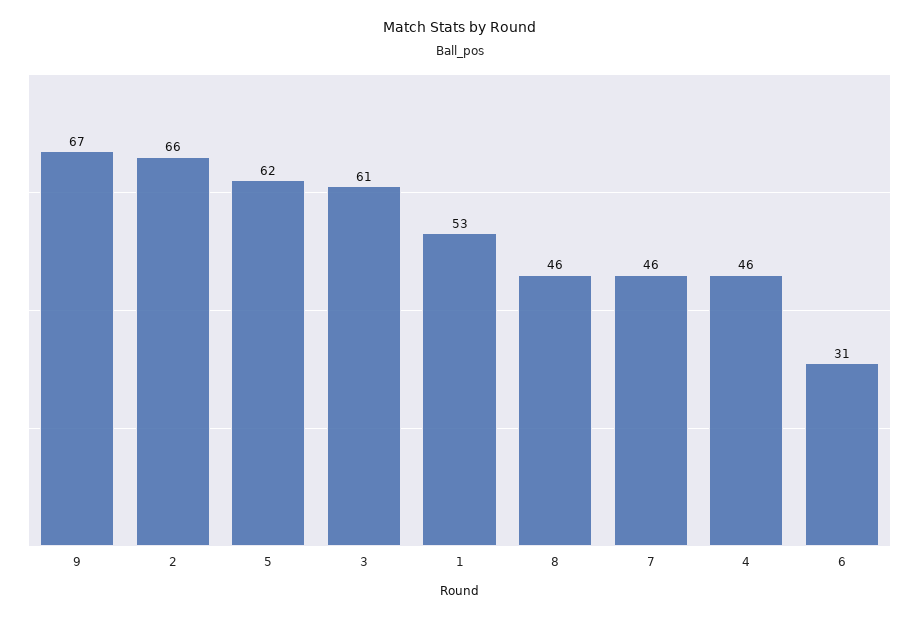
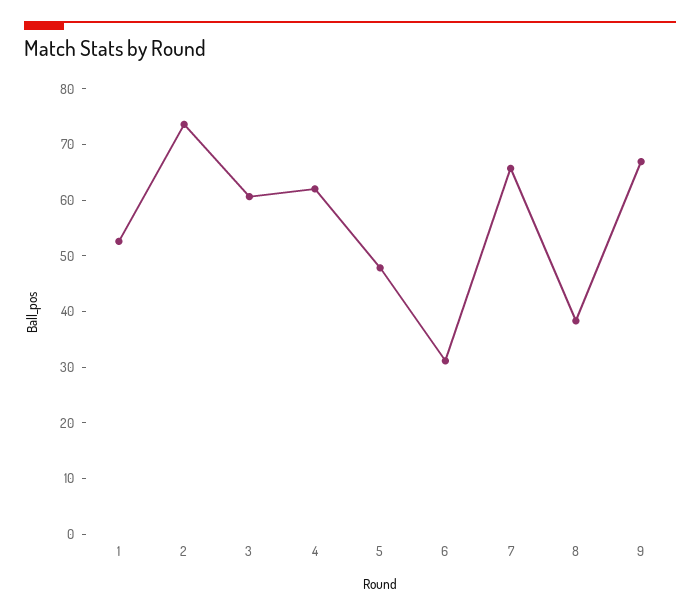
2: 66 -> 74
5: 62 -> 48
8: 46 -> 38
7: 46 -> 66
4: 46 -> 62

